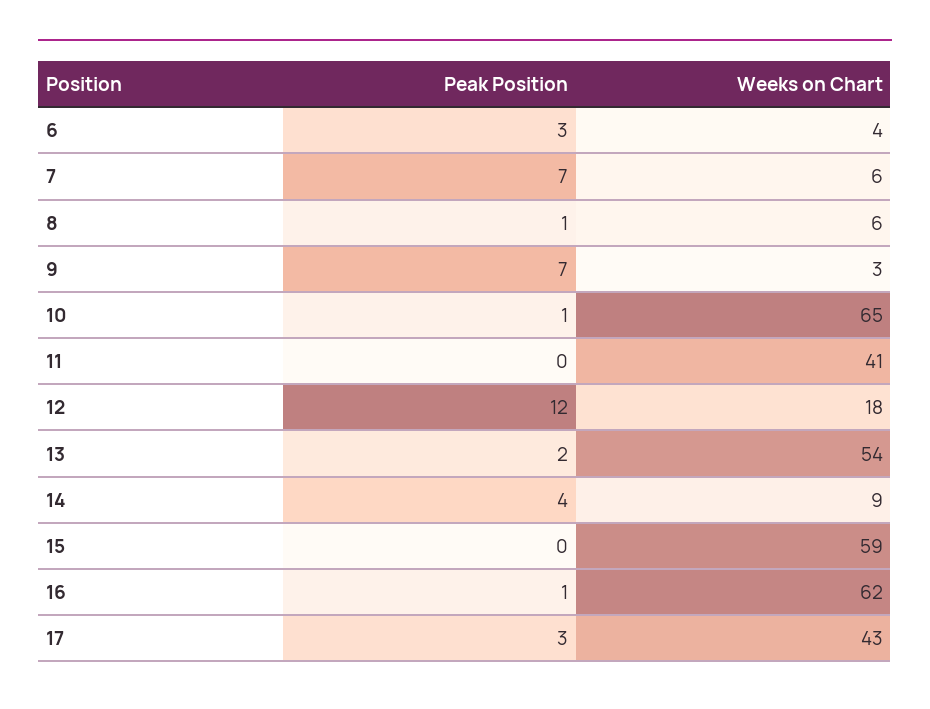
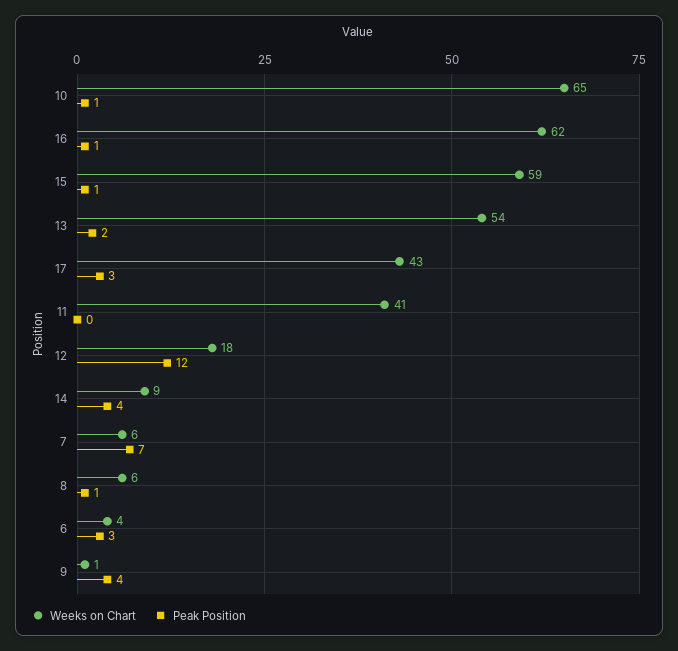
Peak Position, 9: 7 -> 4
Weeks on Chart, 9: 3 -> 1
Peak Position, 15: 0 -> 1

